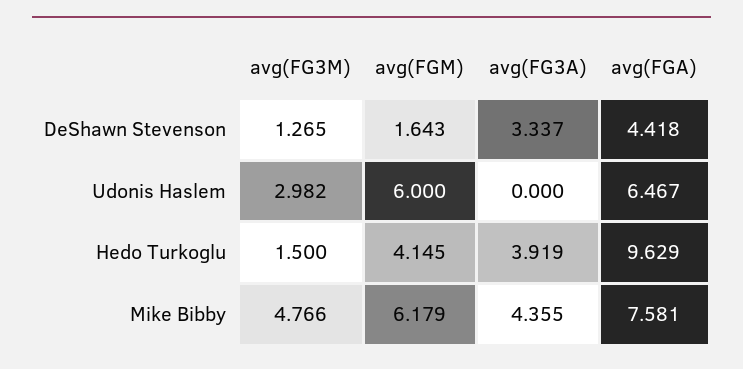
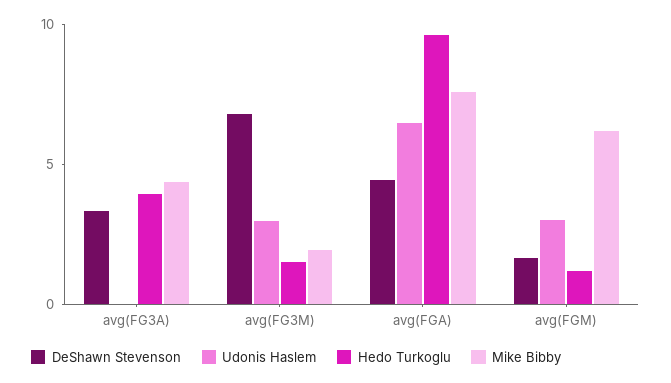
DeShawn Stevenson, avg(FG3M): 1.265 -> 7
Udonis Haslem, avg(FGM): 6 -> 3
Hedo Turkoglu, avg(FGM): 4.145 -> 1
Mike Bibby, avg(FG3M): 4.766 -> 2

